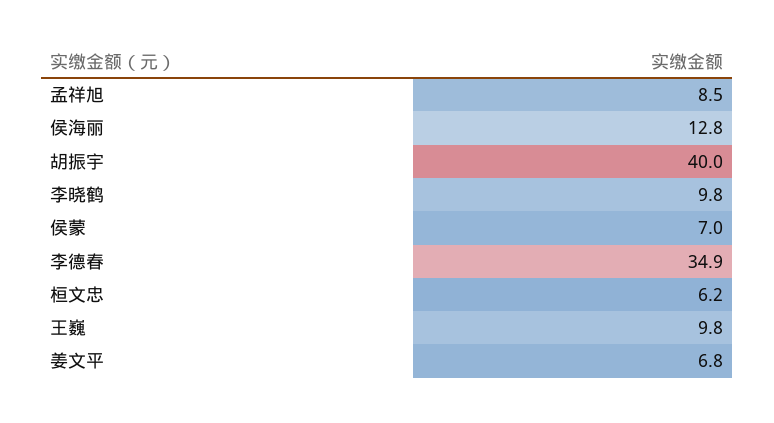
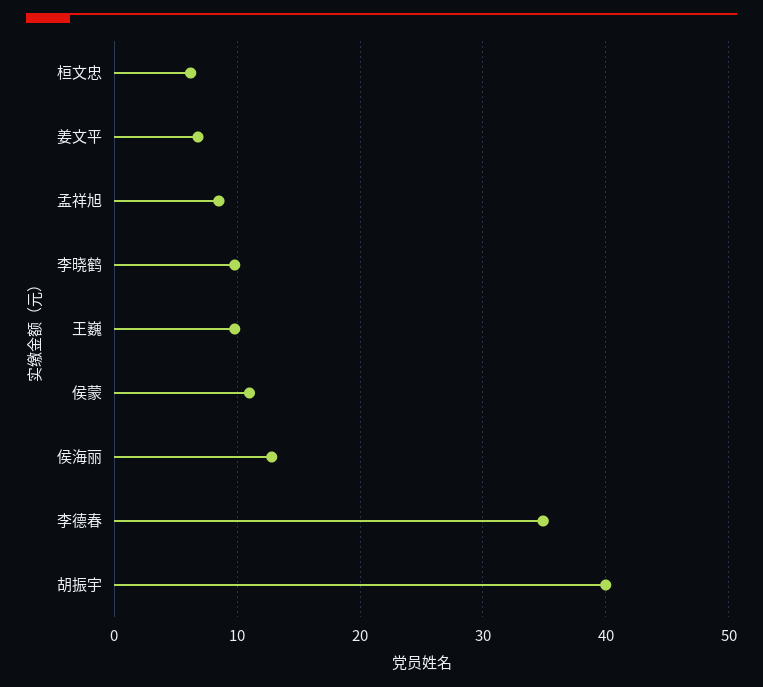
侯蒙: 7 -> 11

